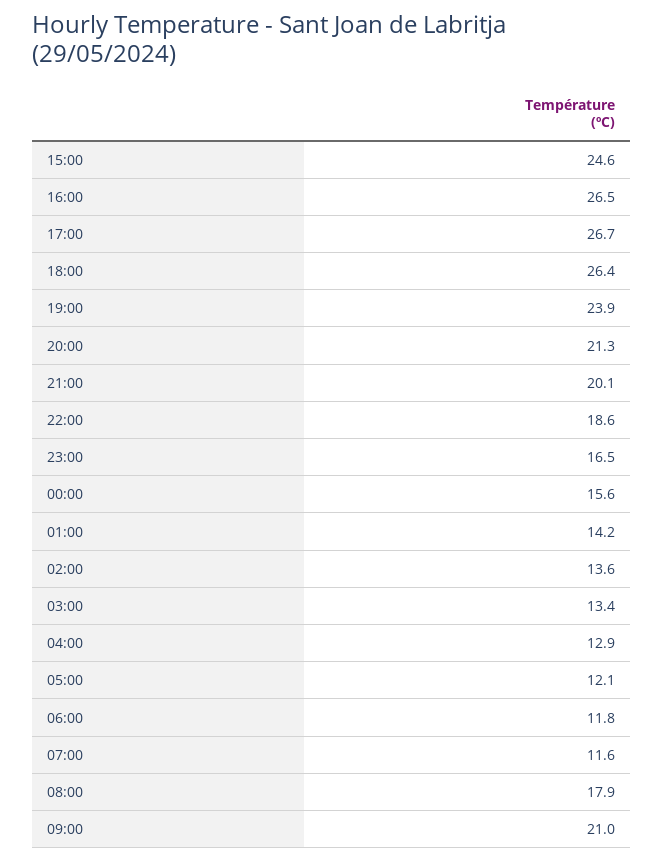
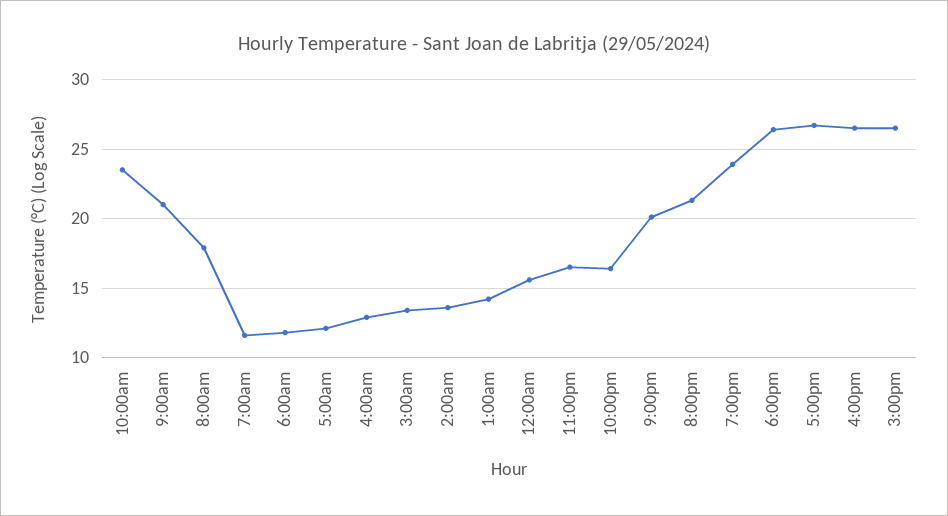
15:00: 24.6 -> 26.5
22:00: 18.6 -> 16.5
10:00am: none -> 23.5

